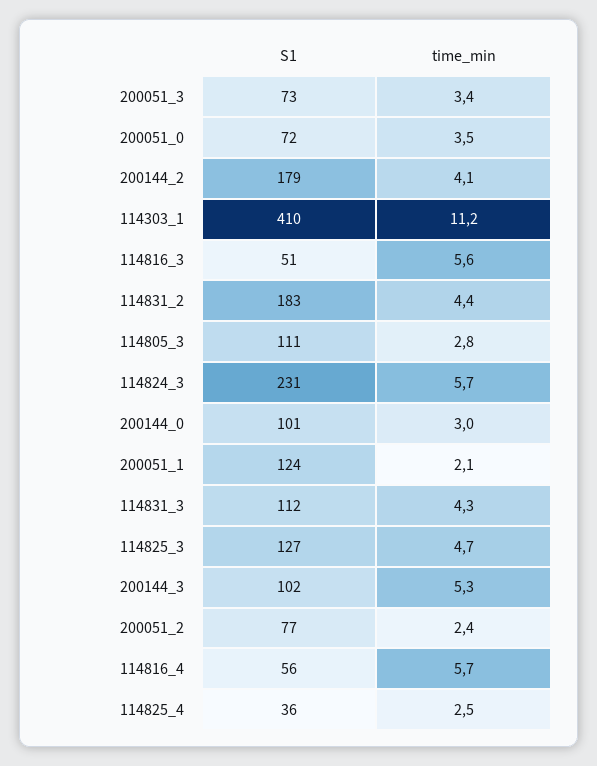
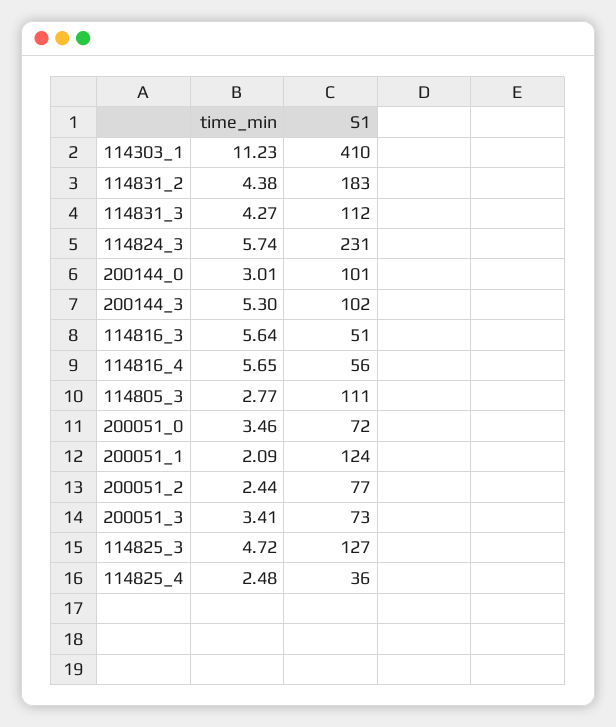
S1, 200144_2: 179 -> none
time_min, 200144_2: 4.1 -> none

